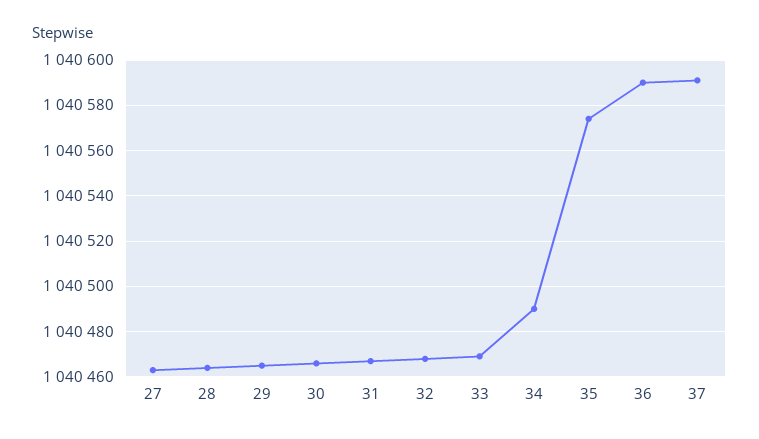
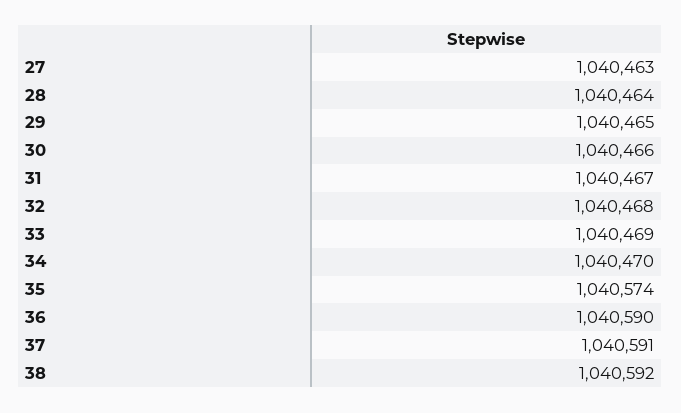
34: 1040490 -> 1040470
38: none -> 1040592

